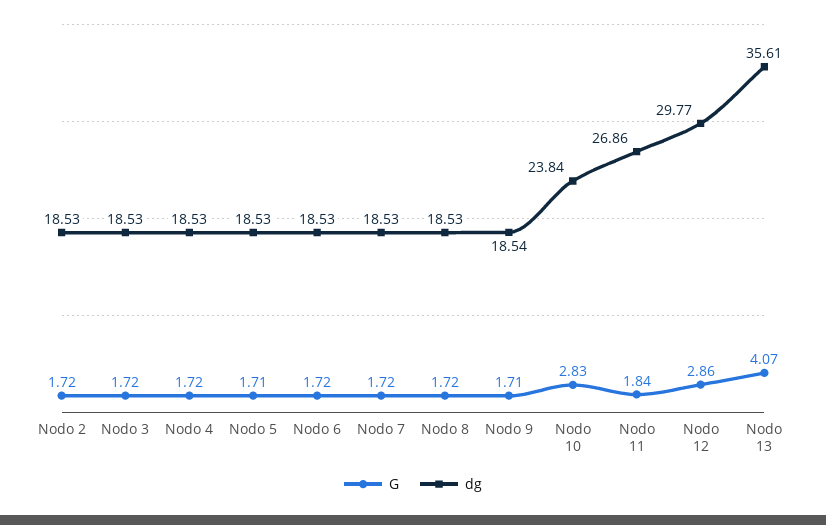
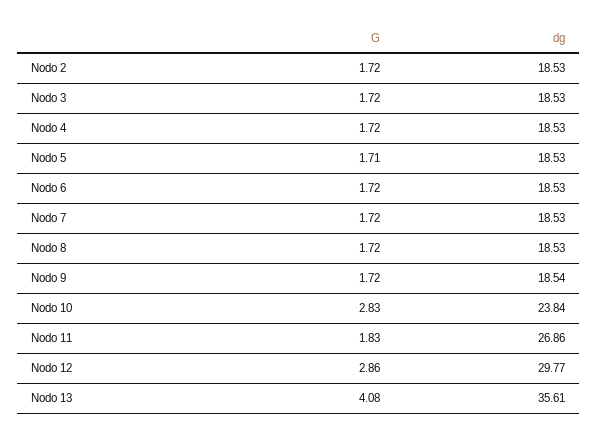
G, Nodo 9: 1.71 -> 1.72
G, Nodo 11: 1.84 -> 1.83
G, Nodo 13: 4.07 -> 4.08

